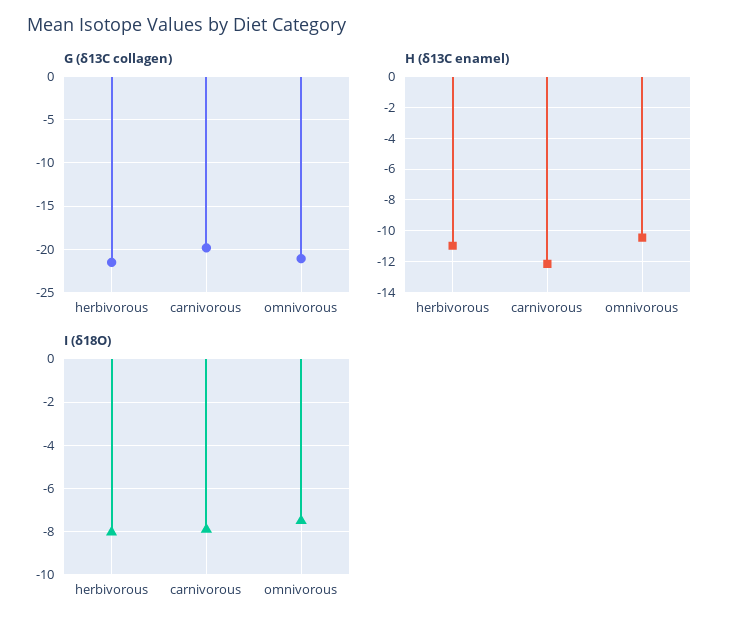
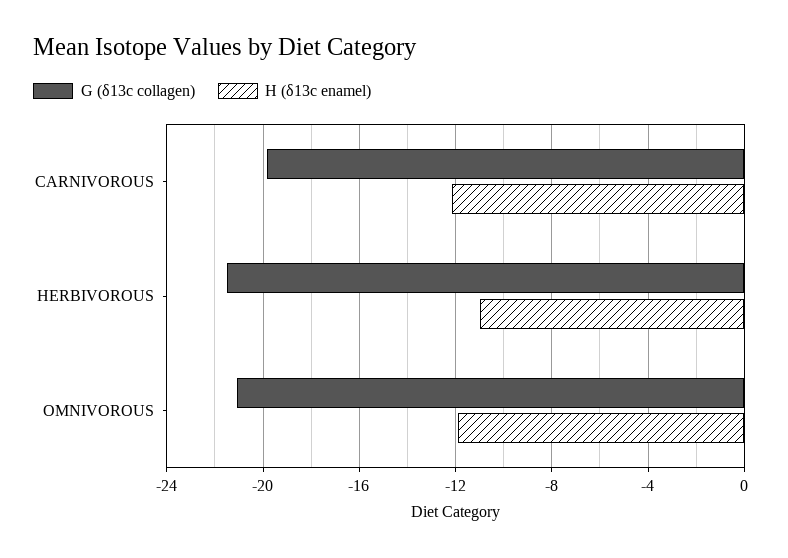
H (δ13C enamel), omnivorous: -10.5 -> -12
I (δ18O), herbivorous: -8 -> none
I (δ18O), carnivorous: -8 -> none
I (δ18O), omnivorous: -7.5 -> none

